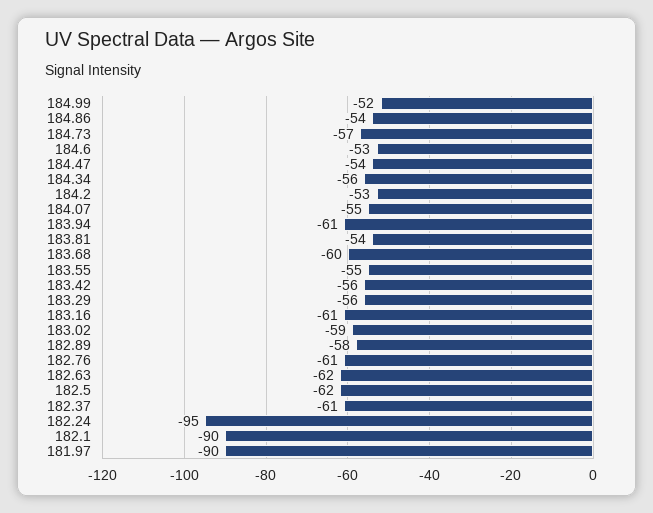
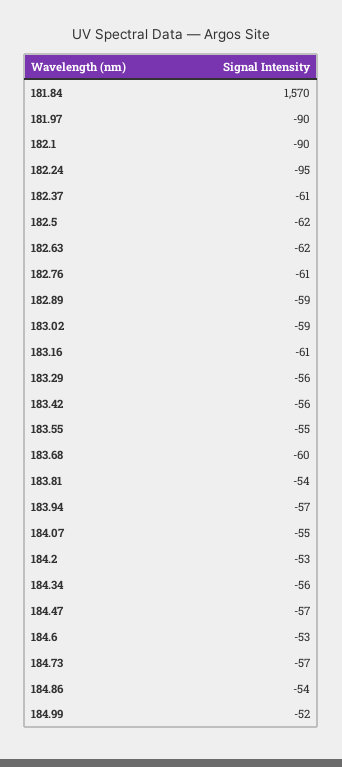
184.47: -54 -> -57
183.94: -61 -> -57
182.89: -58 -> -59
181.84: none -> 1570

